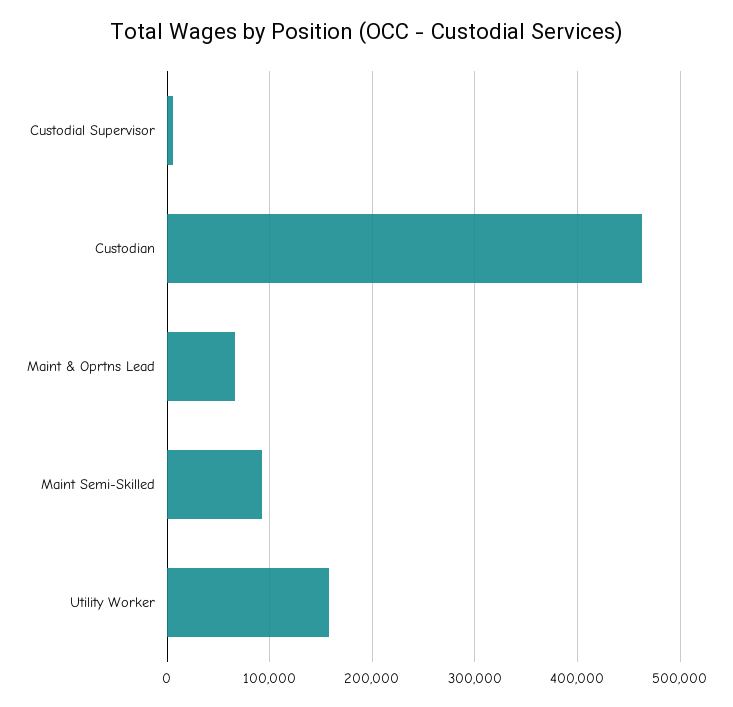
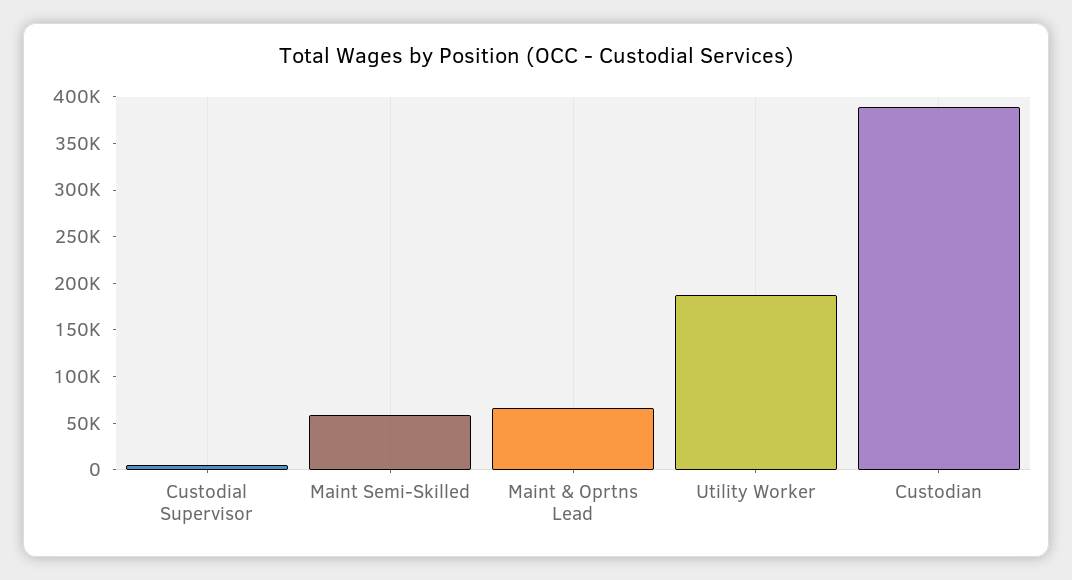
Custodian: 460000 -> 390000
Maint Semi-Skilled: 90000 -> 60000
Utility Worker: 160000 -> 190000

